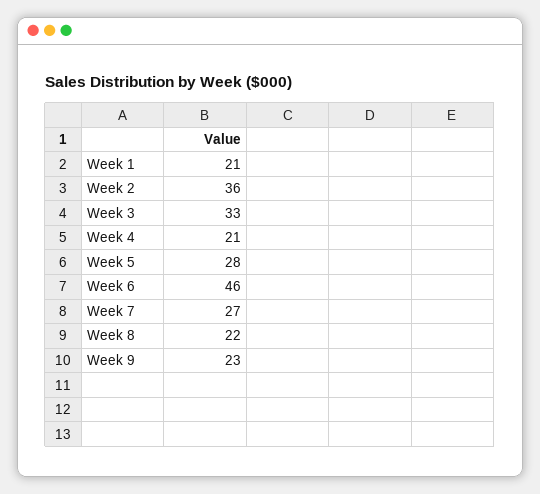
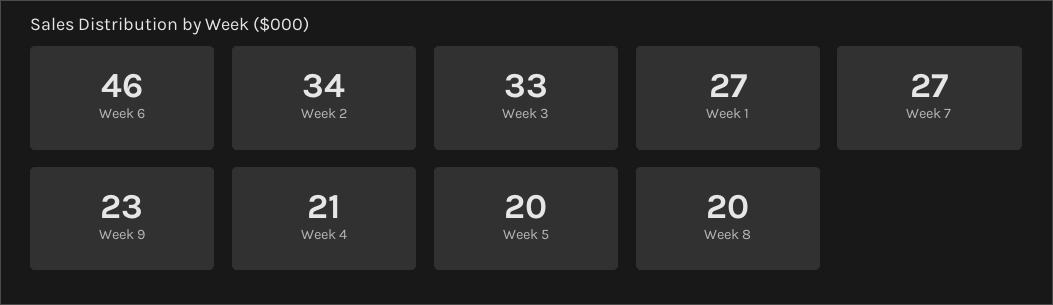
Week 1: 21 -> 27
Week 2: 36 -> 34
Week 5: 28 -> 20
Week 8: 22 -> 20

